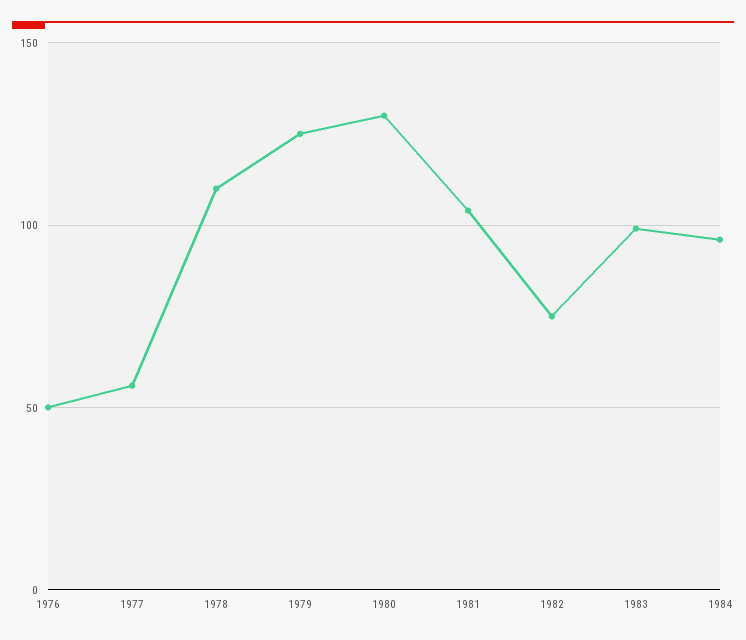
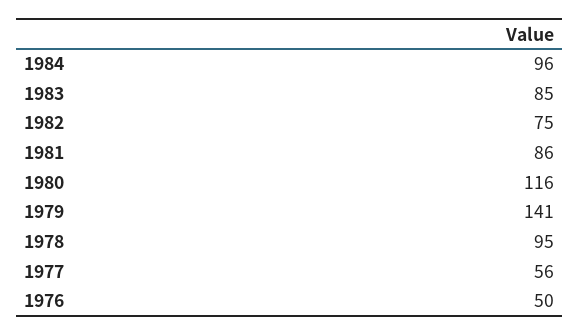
1978: 110 -> 95
1979: 125 -> 141
1980: 130 -> 116
1981: 105 -> 86
1983: 100 -> 85

